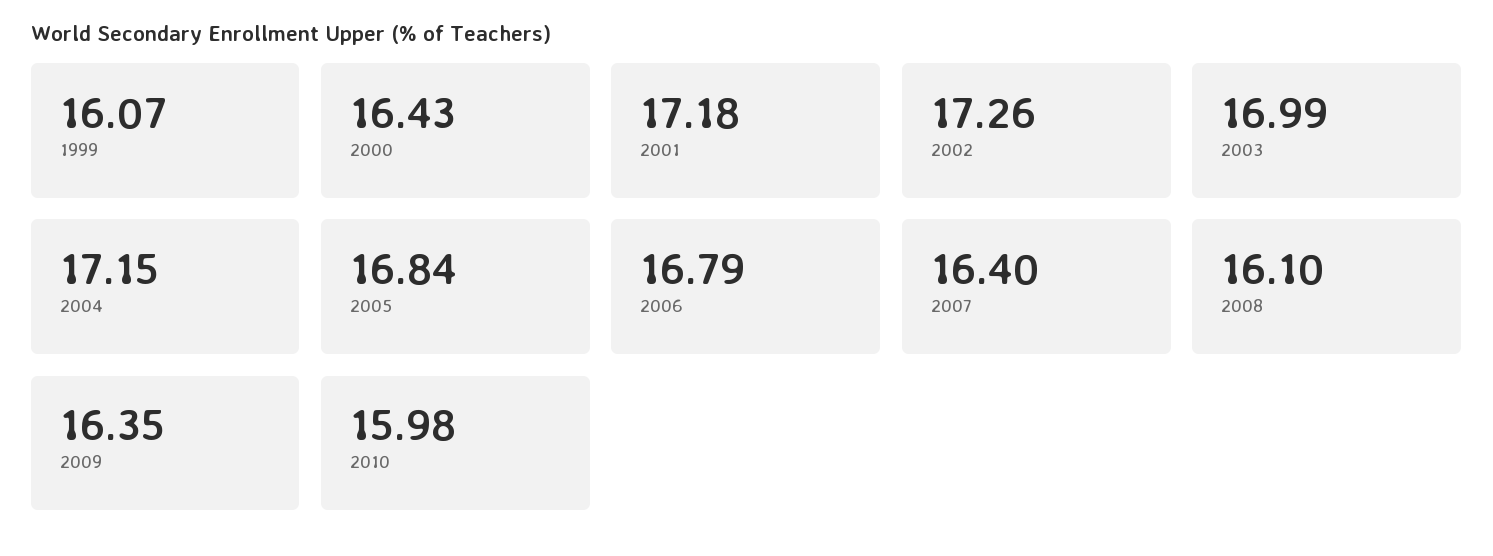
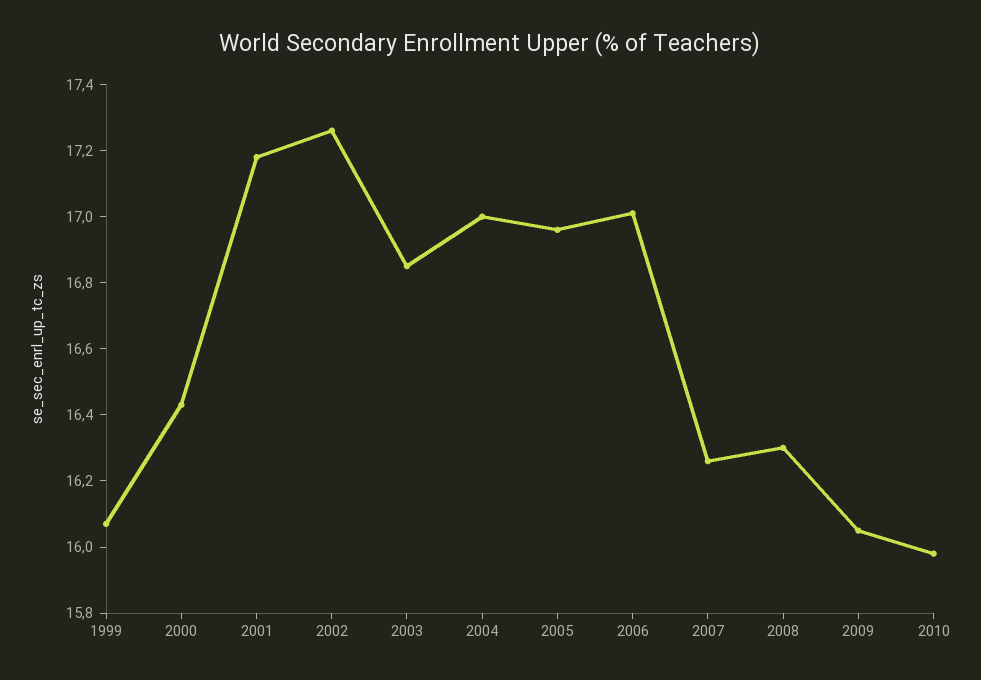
2003: 16.99 -> 16.85
2004: 17.15 -> 17
2005: 16.84 -> 16.95
2006: 16.79 -> 17
2007: 16.4 -> 16.25
2008: 16.1 -> 16.3
2009: 16.35 -> 16.05

